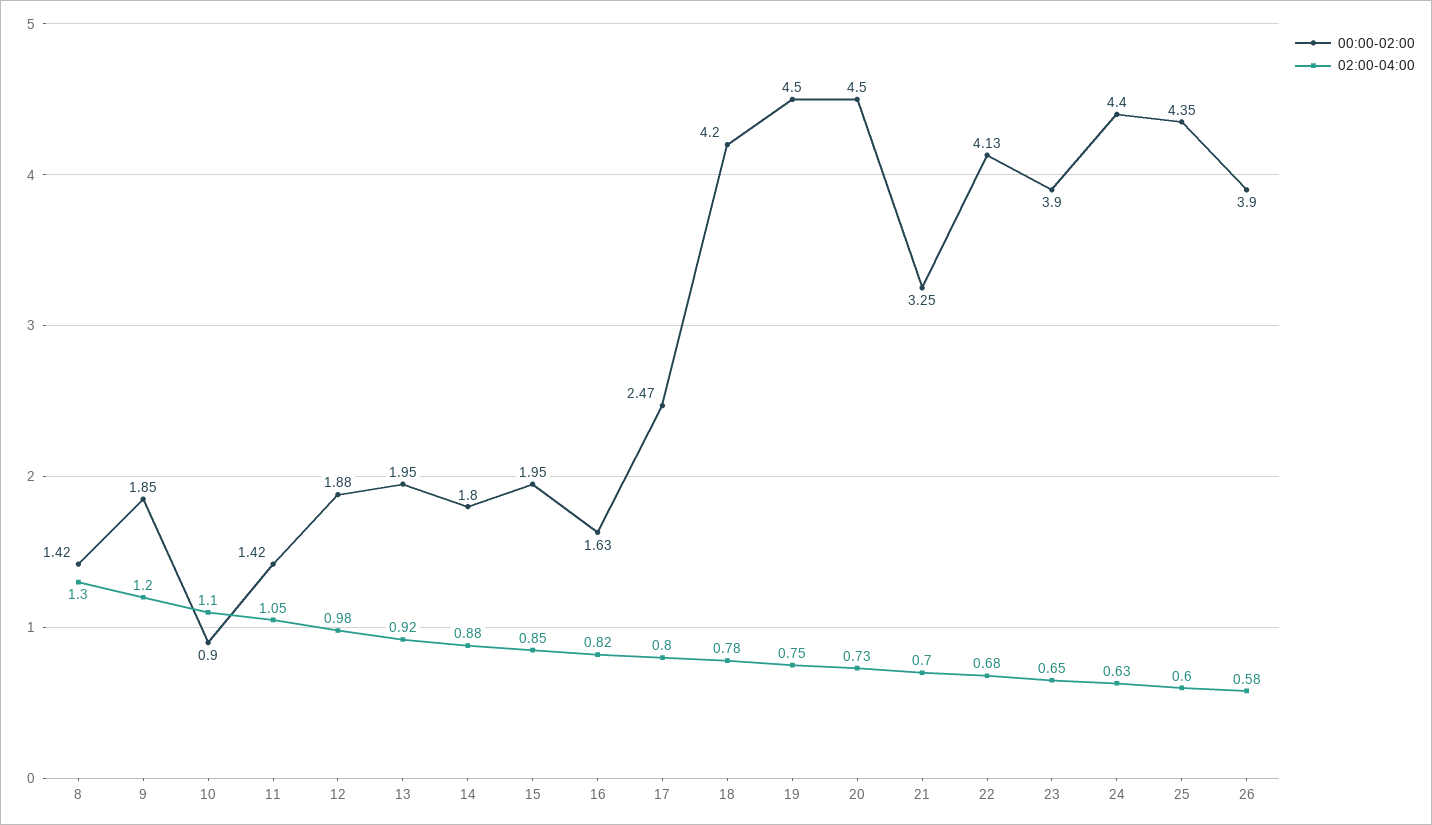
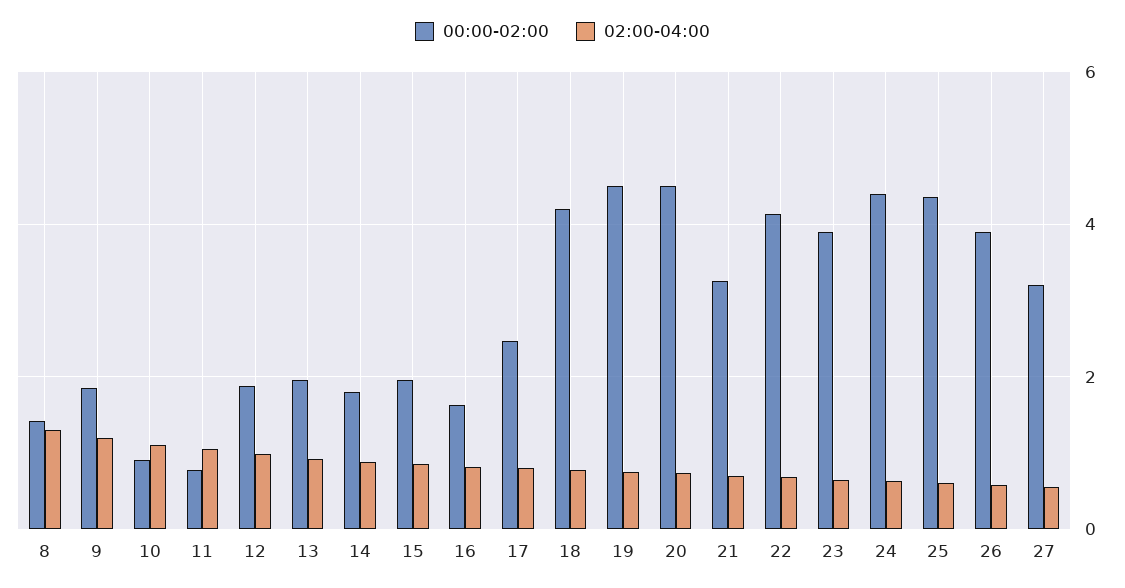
00:00-02:00, 11: 1.42 -> 0.8
00:00-02:00, 27: none -> 3.2
02:00-04:00, 27: none -> 0.6

